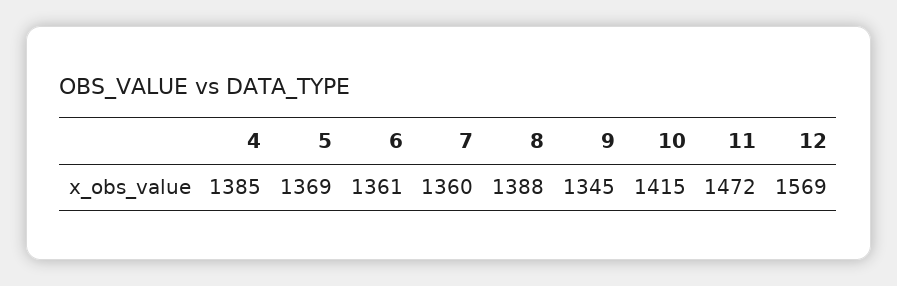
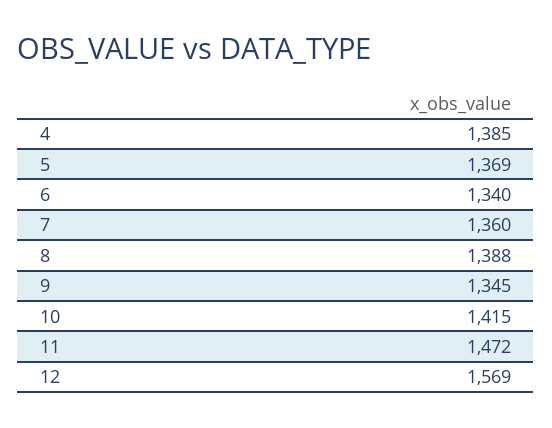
6: 1361 -> 1340

